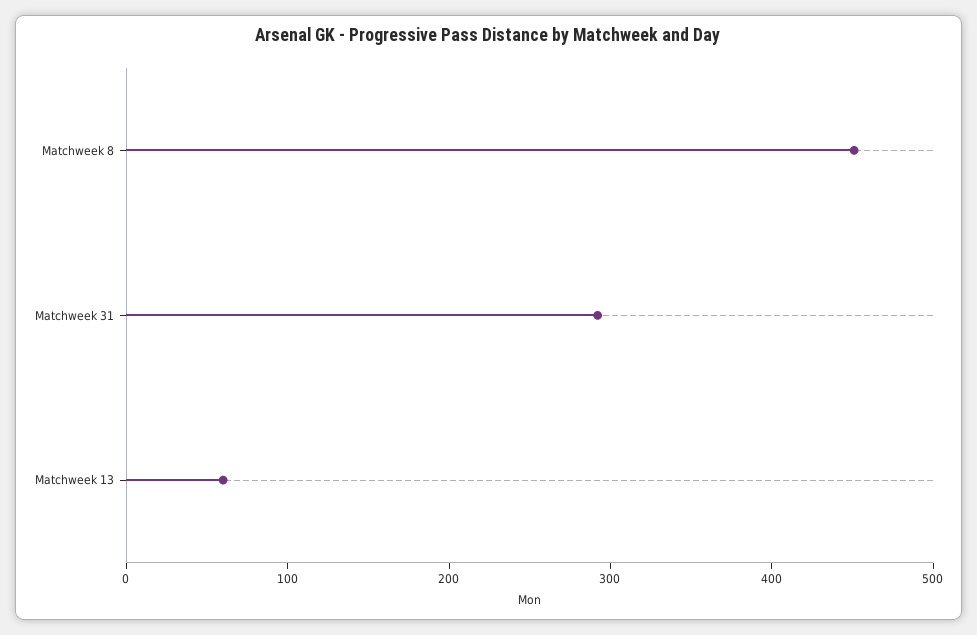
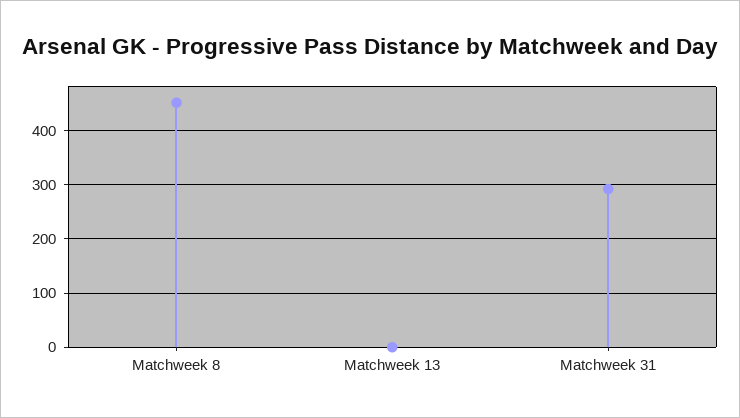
Matchweek 13: 60 -> 0

